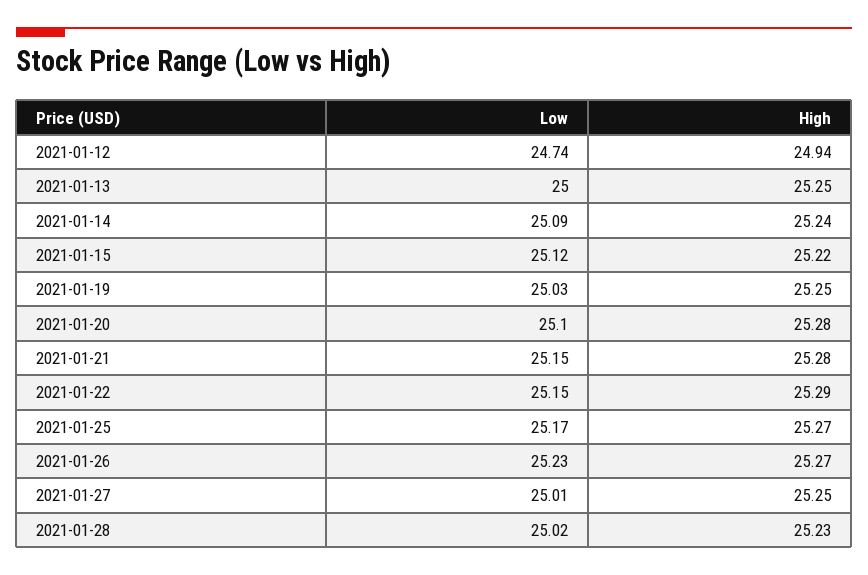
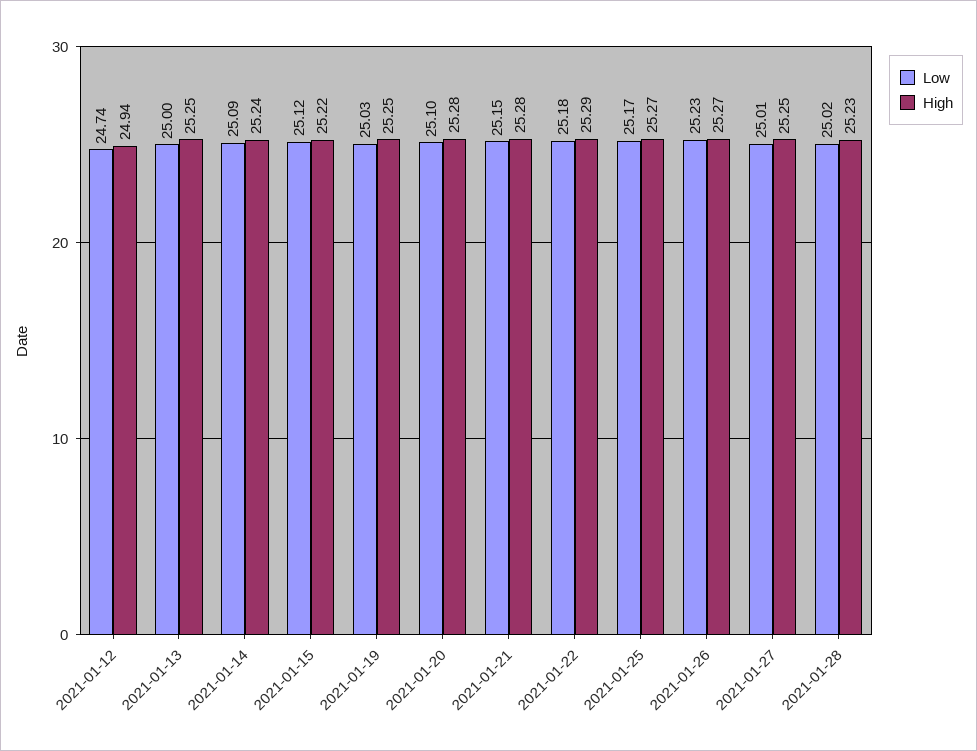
Low, 2021-01-22: 25.15 -> 25.18

